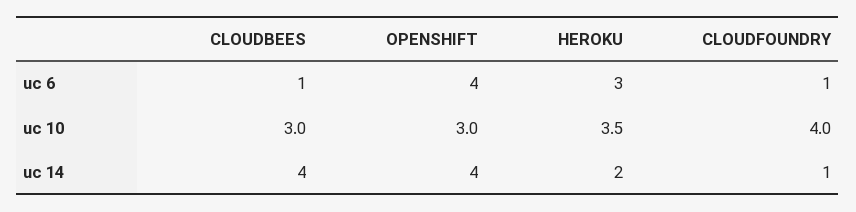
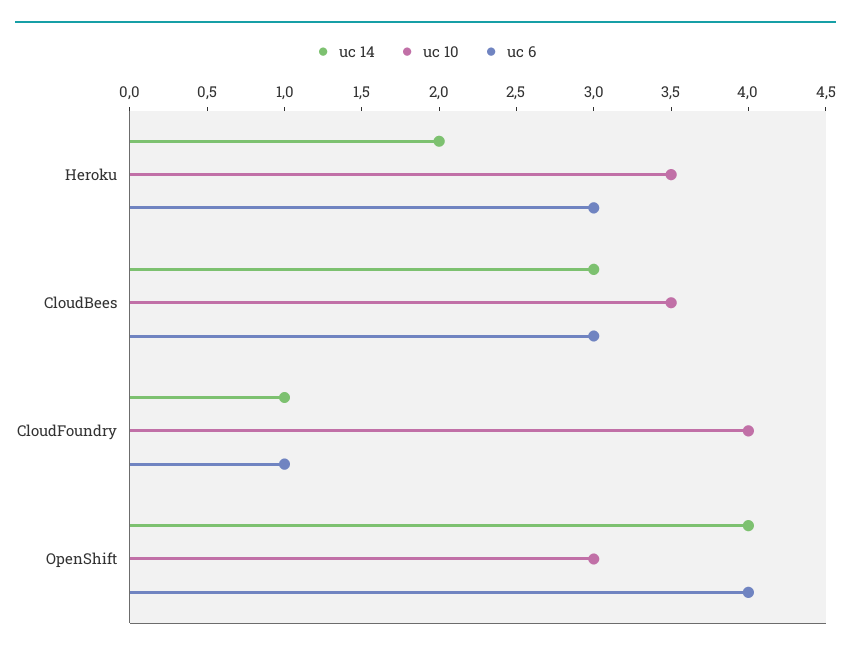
uc 6, CLOUDBEES: 1 -> 3
uc 10, CLOUDBEES: 3 -> 3.5
uc 14, CLOUDBEES: 4 -> 3

